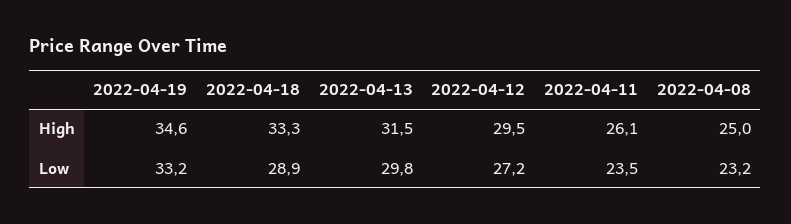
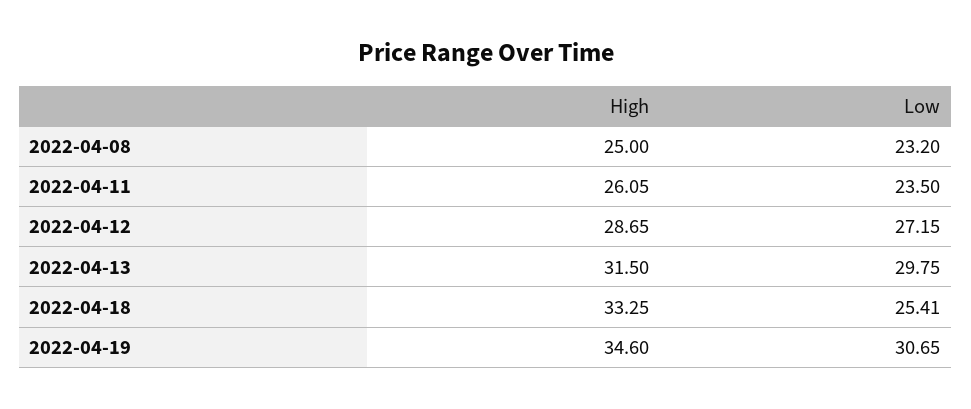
2022-04-12, High: 29.5 -> 28.65
2022-04-19, Low: 33.2 -> 30.65
2022-04-18, Low: 28.9 -> 25.41

